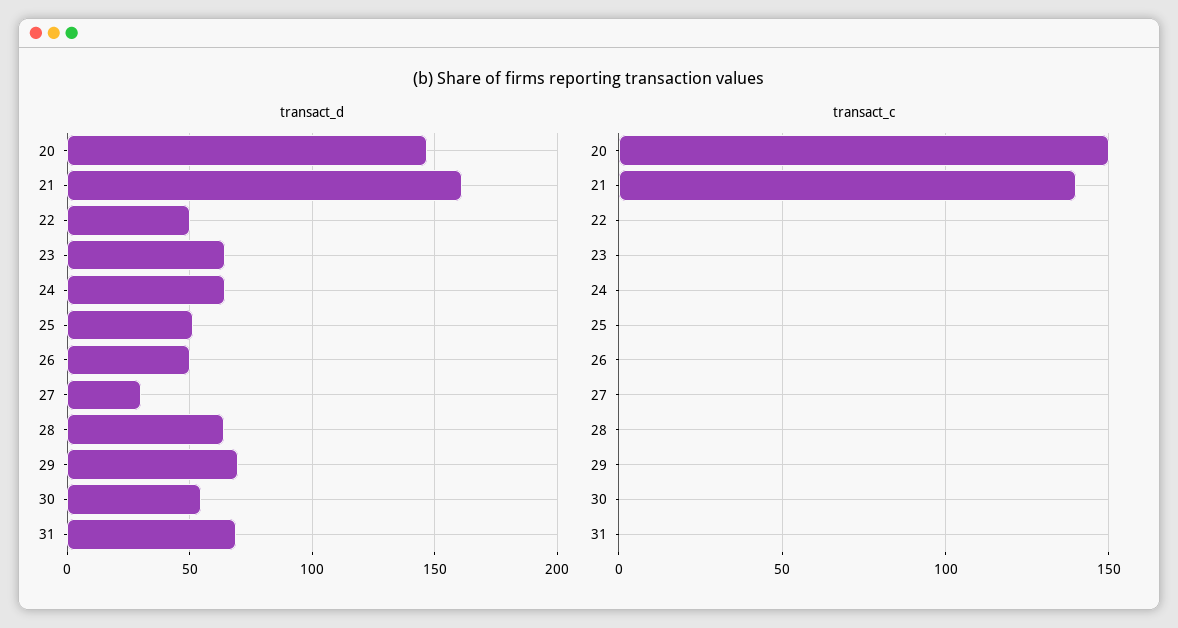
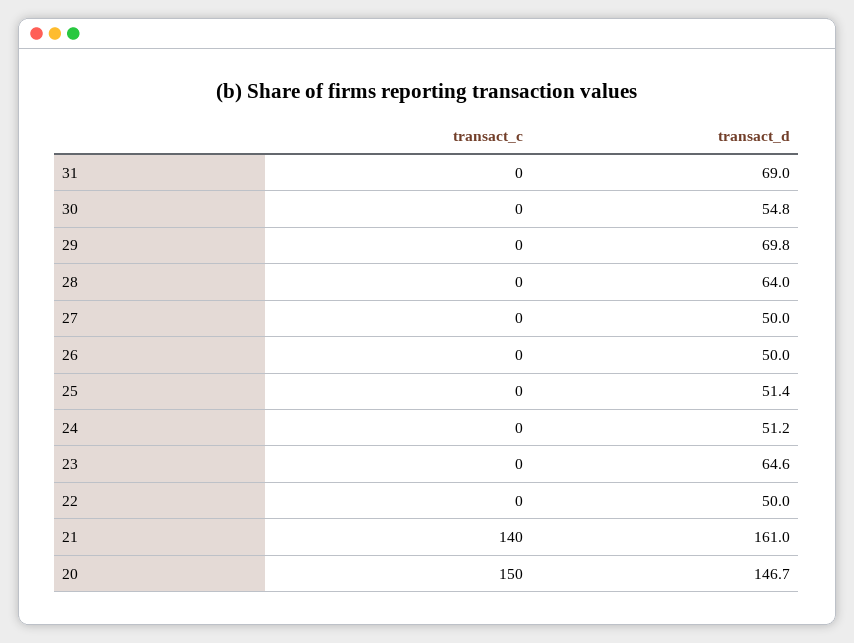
transact_d, 24: 65 -> 51.2
transact_d, 27: 30 -> 50

